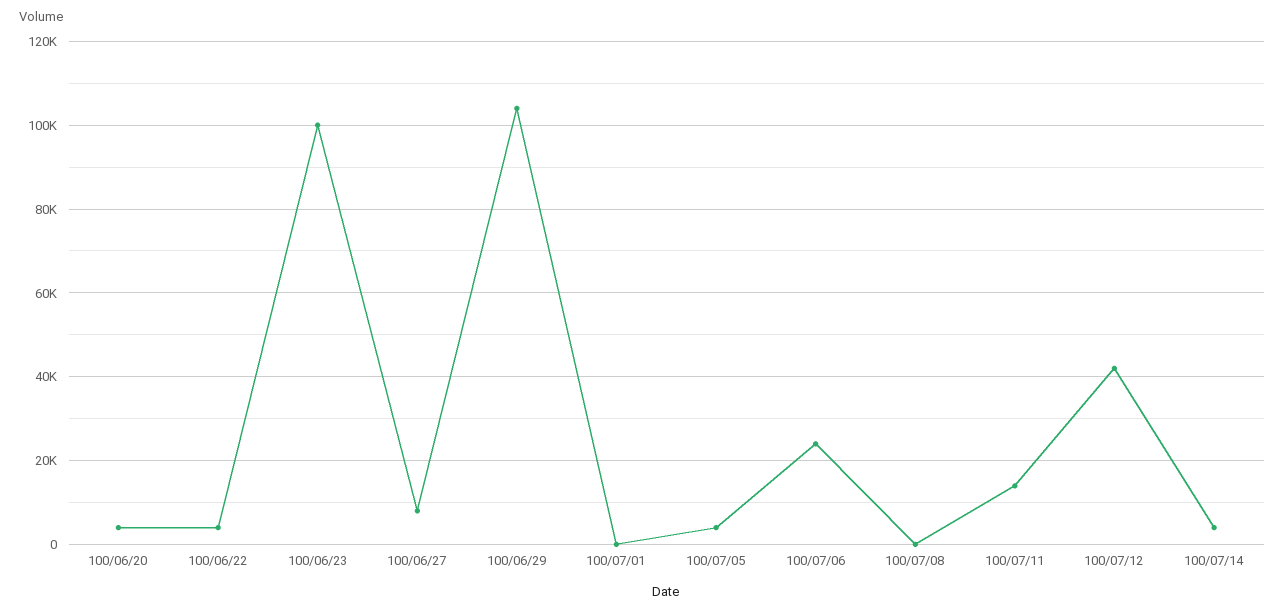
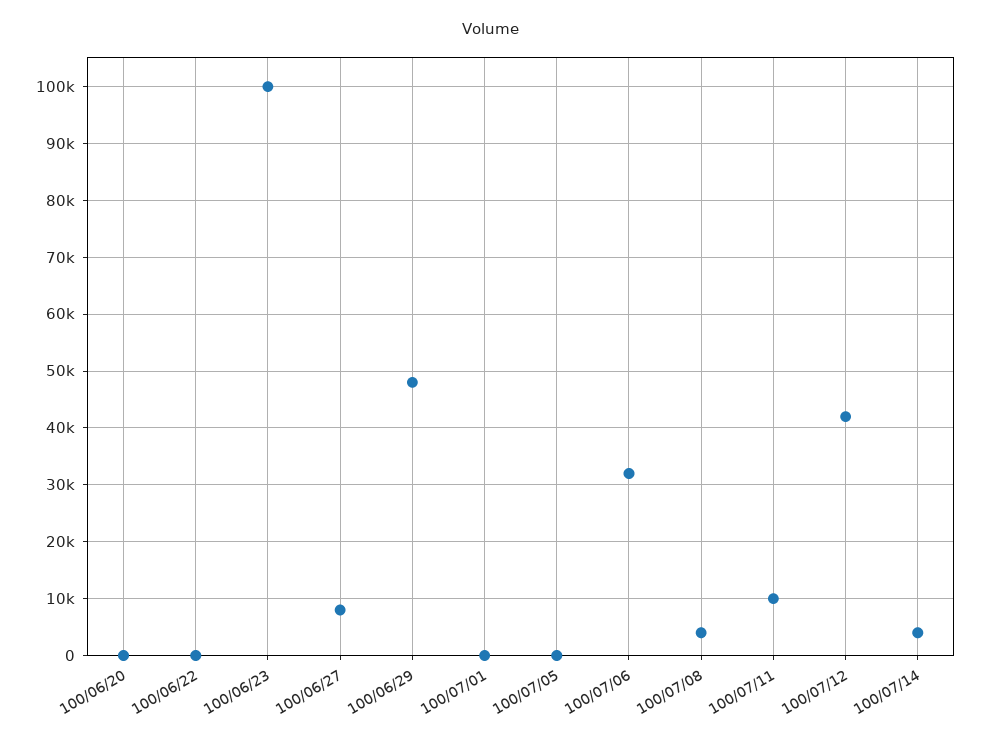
100/06/20: 4000 -> 0
100/06/22: 4000 -> 0
100/06/29: 104000 -> 48000
100/07/05: 4000 -> 0
100/07/06: 24000 -> 32000
100/07/08: 0 -> 4000
100/07/11: 14000 -> 10000

